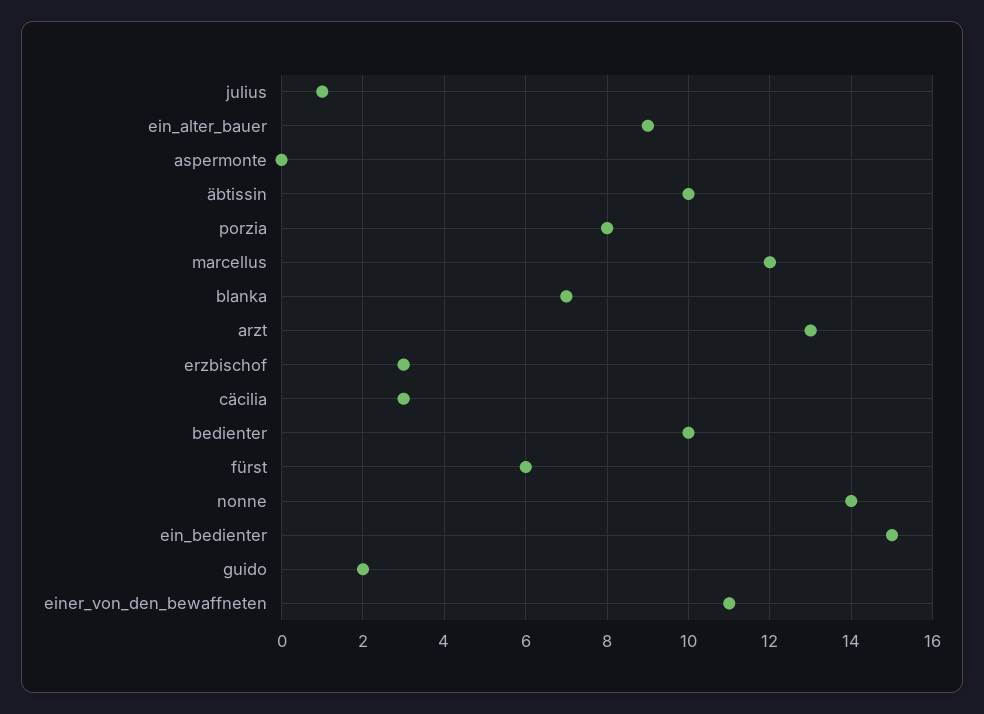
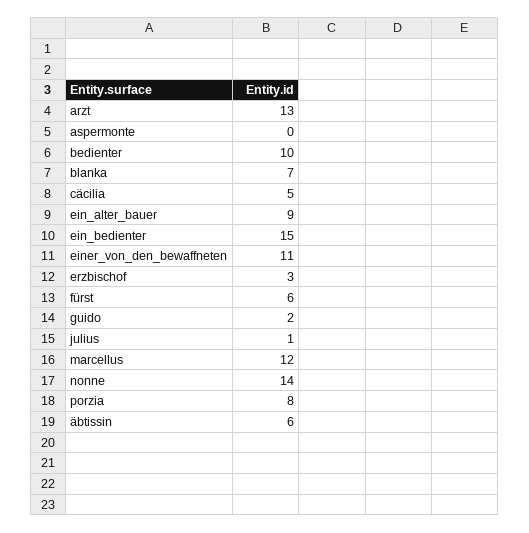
äbtissin: 10 -> 6
cäcilia: 3 -> 5

